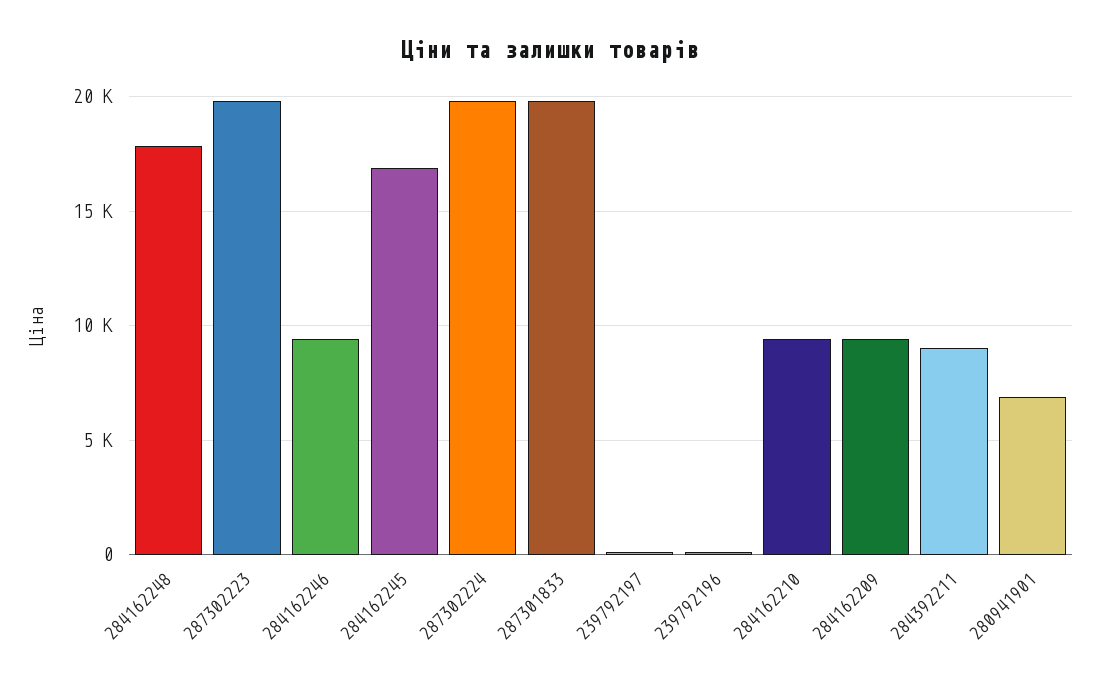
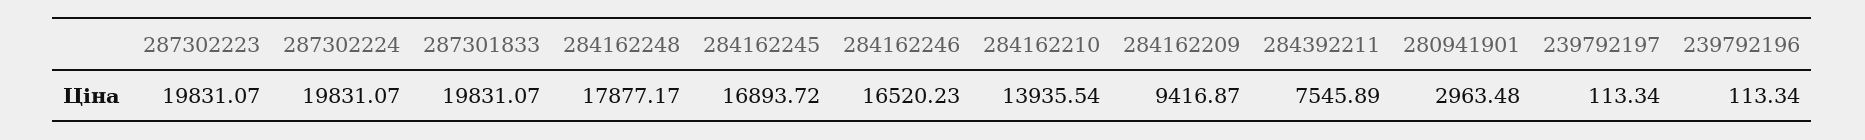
284162246: 9500 -> 16520.23
284162210: 9500 -> 13935.54
284392211: 9000 -> 7545.89
280941901: 7000 -> 2963.48

